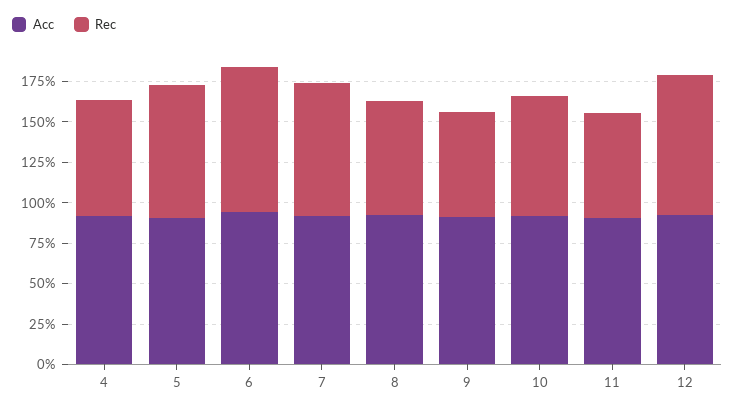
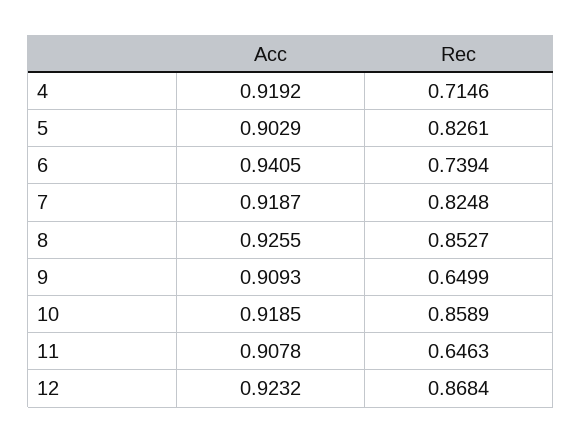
Rec, 6: 0.9 -> 0.7394
Rec, 8: 0.7 -> 0.8527
Rec, 10: 0.75 -> 0.8589

